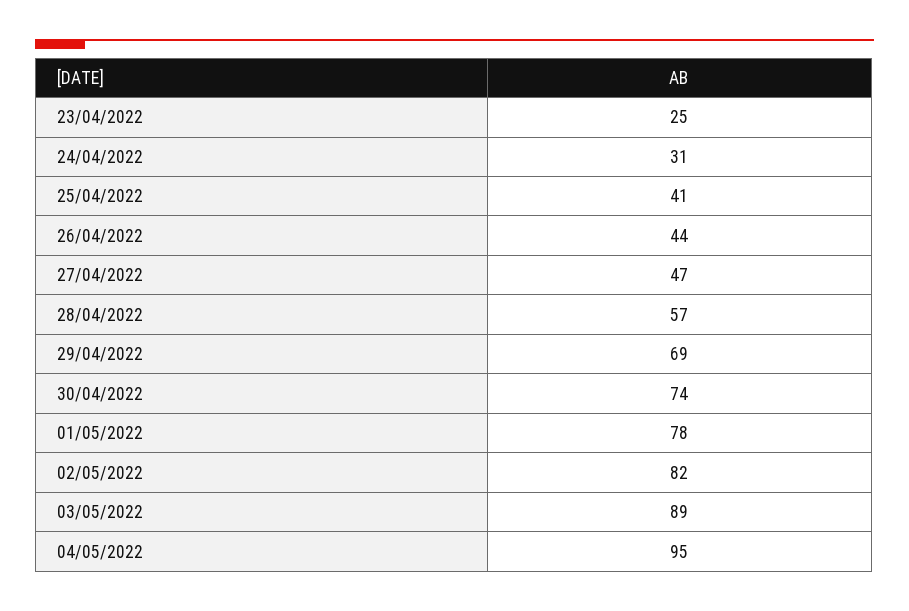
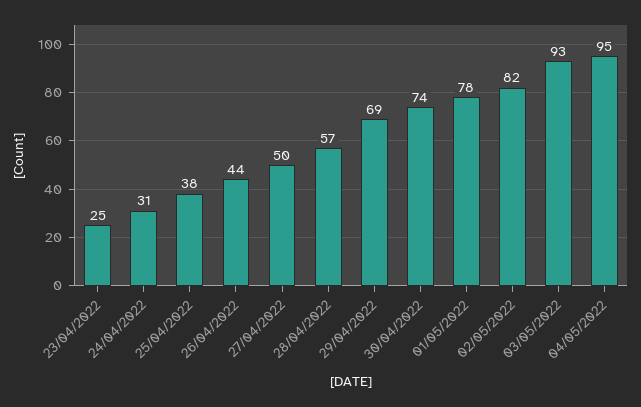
25/04/2022: 41 -> 38
27/04/2022: 47 -> 50
03/05/2022: 89 -> 93

